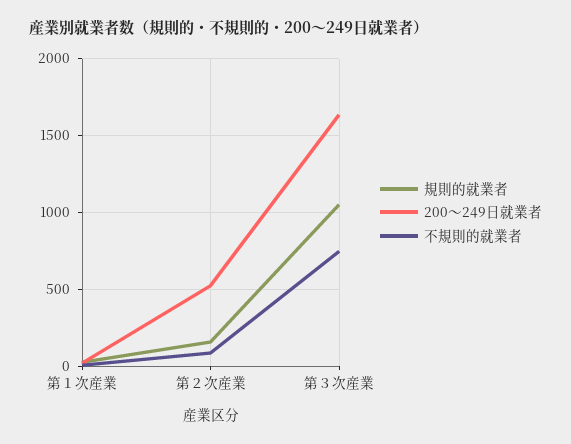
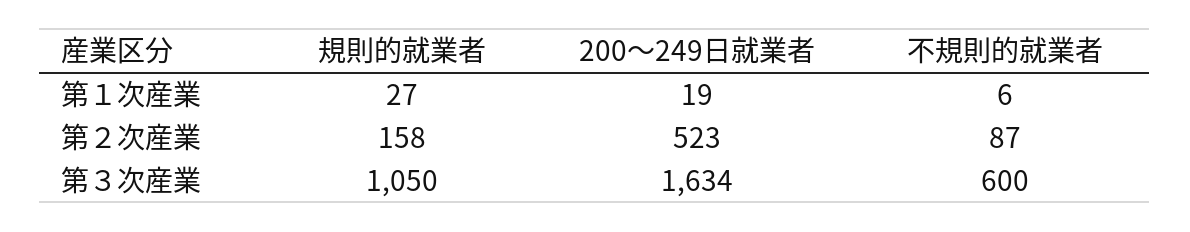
不規則的就業者, 第３次産業: 750 -> 600

